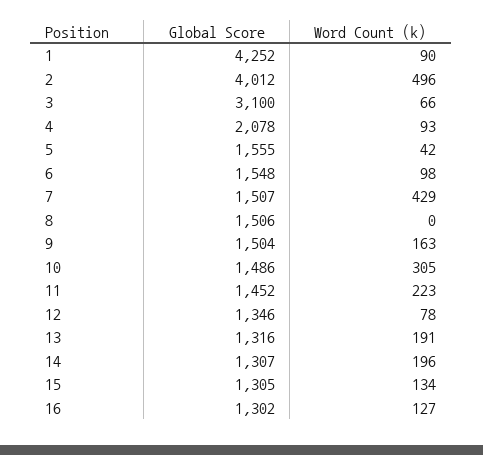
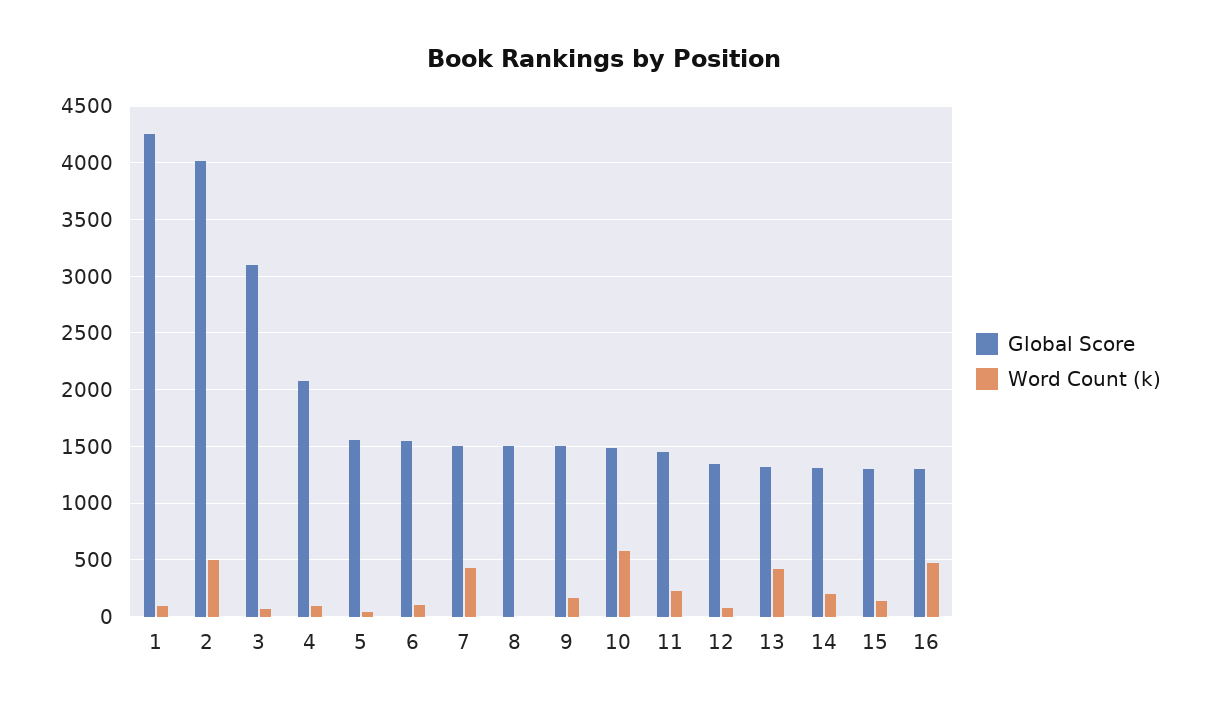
Word Count (k), 10: 305 -> 600
Word Count (k), 13: 191 -> 400
Word Count (k), 16: 127 -> 500

